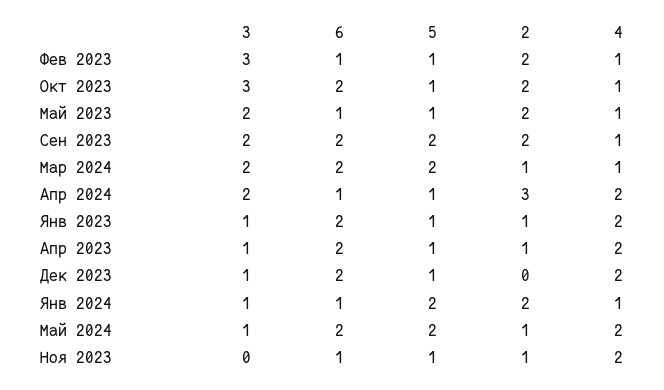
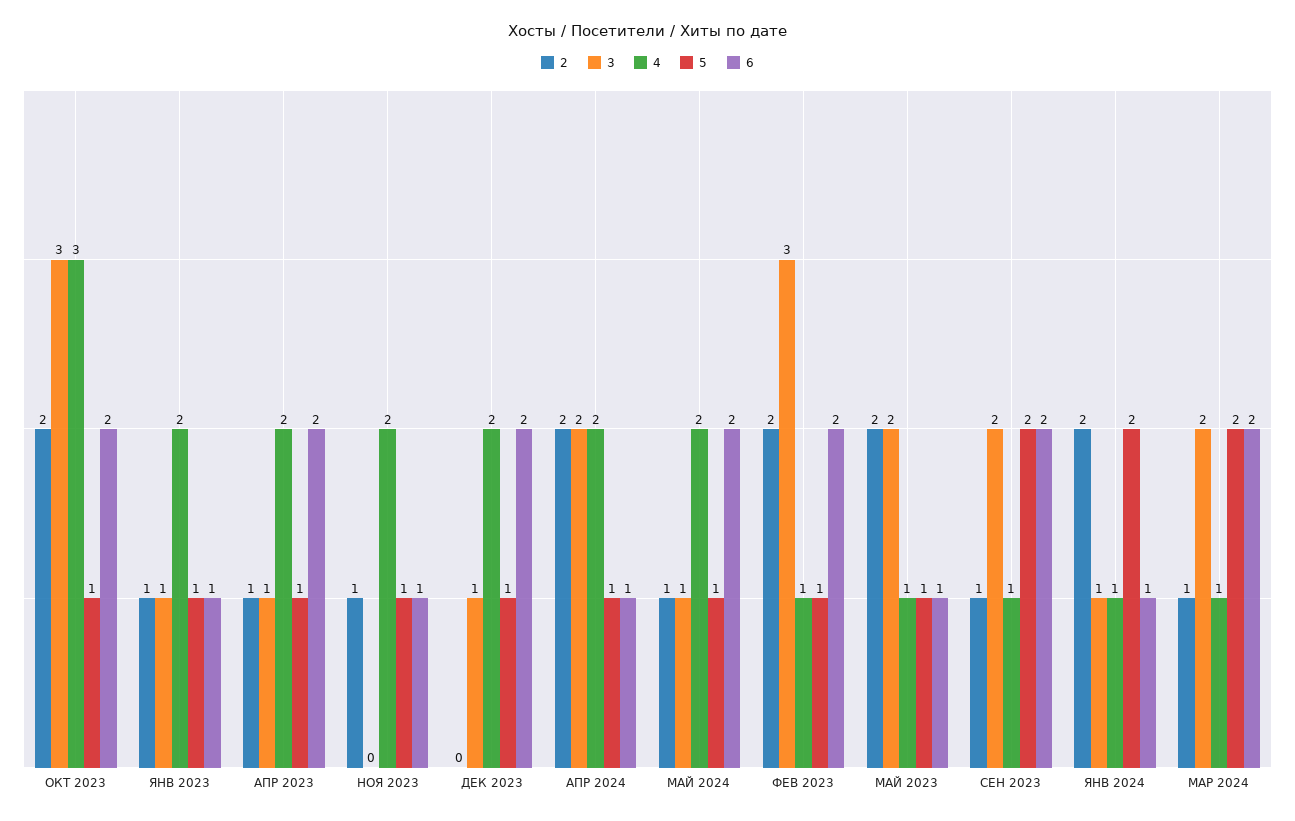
6, Фев 2023: 1 -> 2
4, Окт 2023: 1 -> 3
2, Сен 2023: 2 -> 1
2, Апр 2024: 3 -> 2
6, Янв 2023: 2 -> 1
5, Май 2024: 2 -> 1

